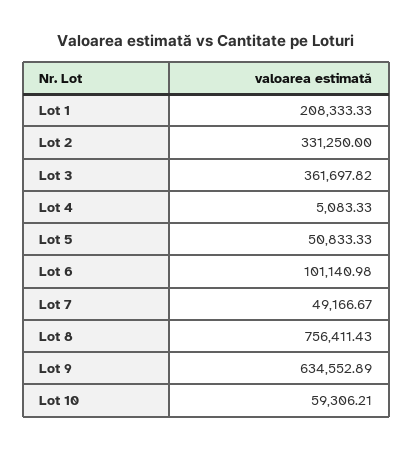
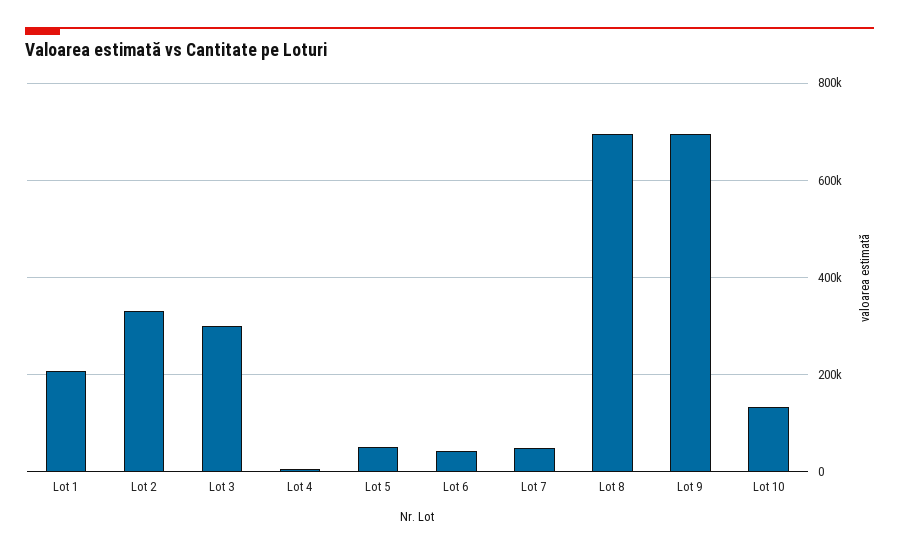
Lot 3: 361697.82 -> 300000
Lot 6: 101140.98 -> 40000
Lot 8: 756411.43 -> 700000
Lot 9: 634552.89 -> 700000
Lot 10: 59306.21 -> 140000

